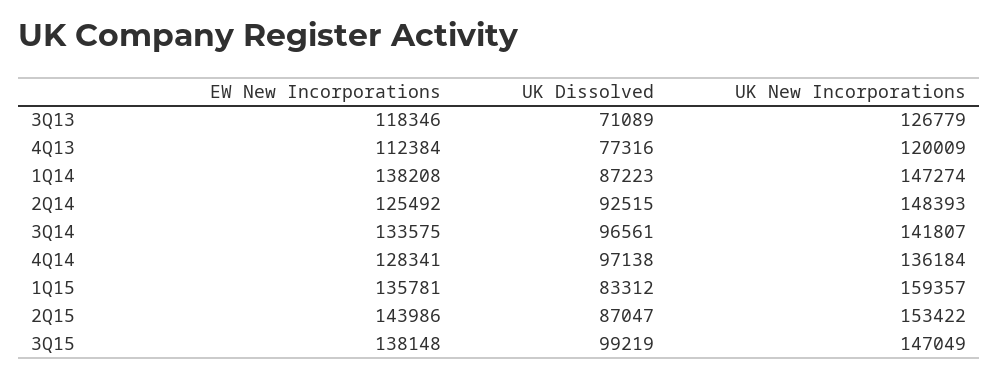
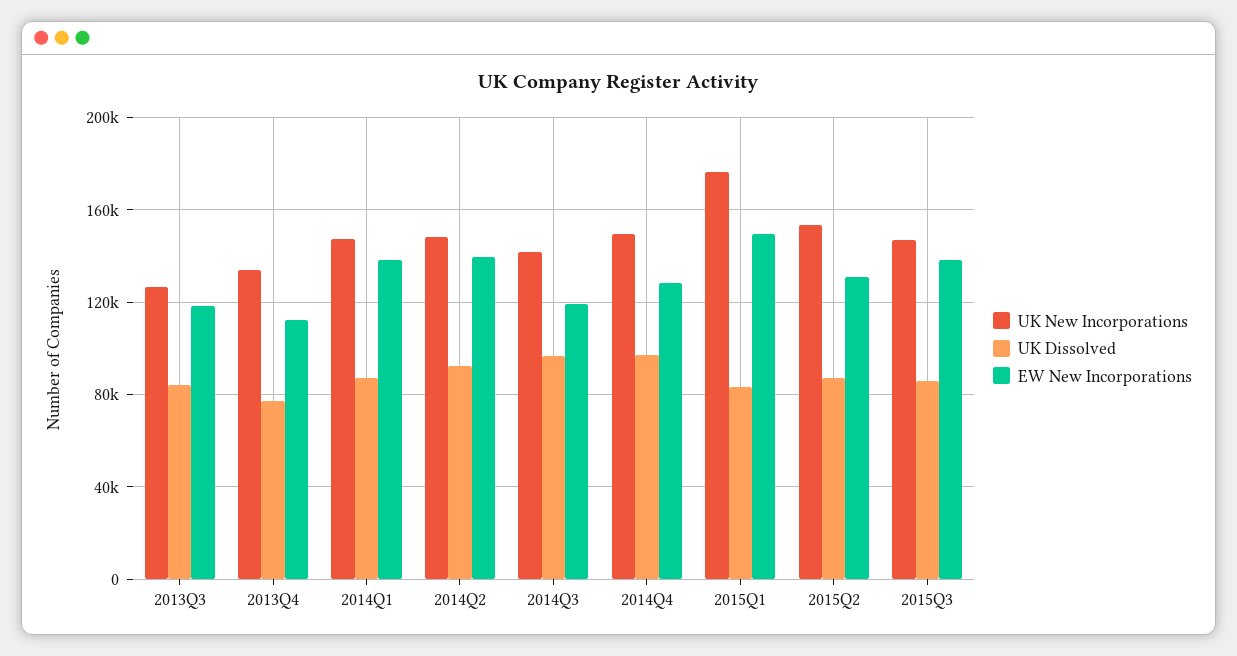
UK Dissolved, 3Q13: 71089 -> 85000
UK New Incorporations, 4Q13: 120009 -> 135000
EW New Incorporations, 2Q14: 125492 -> 140000
EW New Incorporations, 3Q14: 133575 -> 120000
UK New Incorporations, 4Q14: 136184 -> 150000
EW New Incorporations, 1Q15: 135781 -> 150000
UK New Incorporations, 1Q15: 159357 -> 175000
EW New Incorporations, 2Q15: 143986 -> 130000
UK Dissolved, 3Q15: 99219 -> 85000

